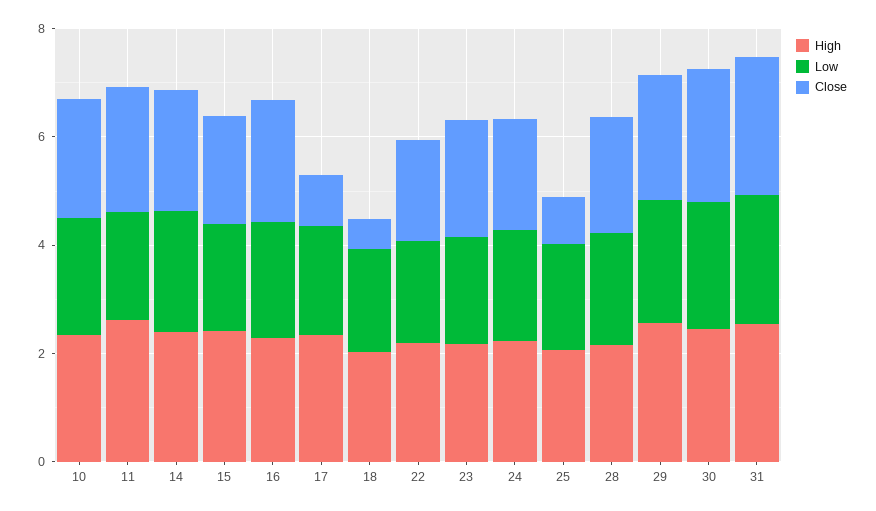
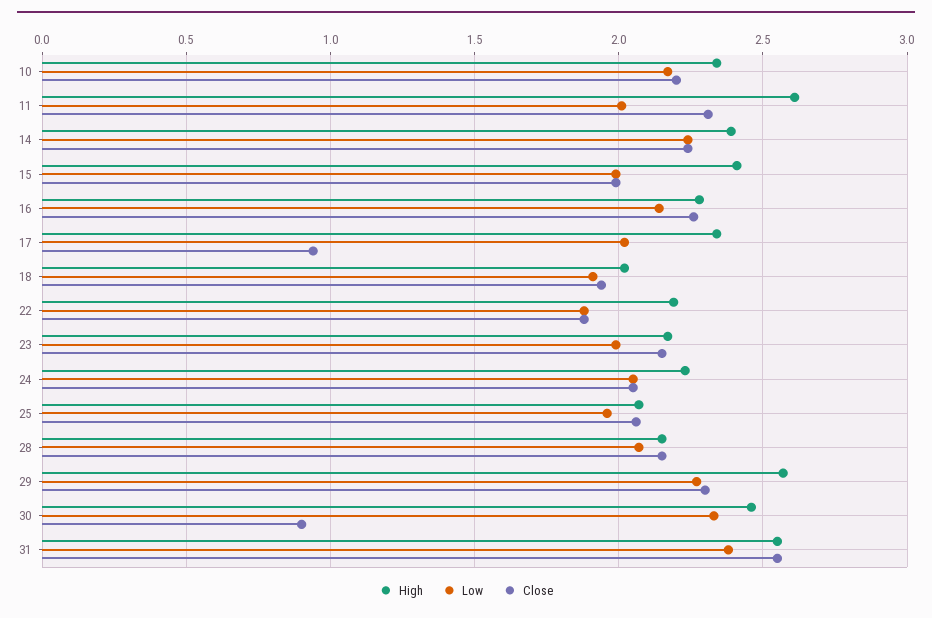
Close, 18: 0.5 -> 1.95
Close, 25: 1 -> 2.05
Close, 30: 2.5 -> 0.9

